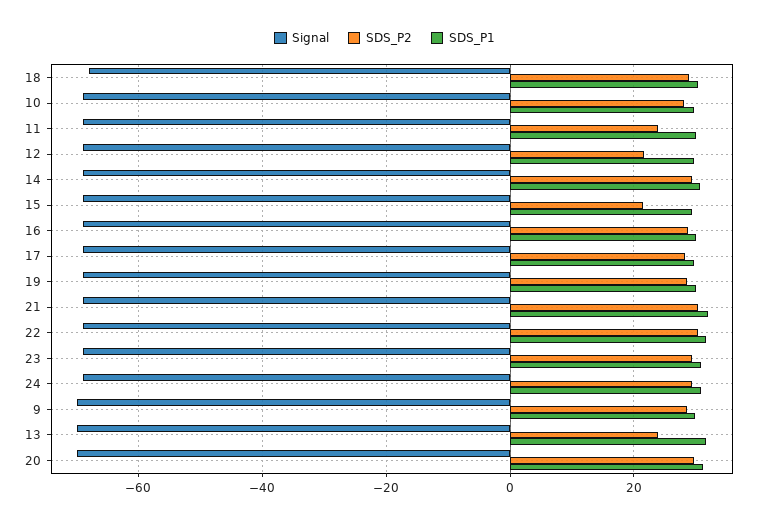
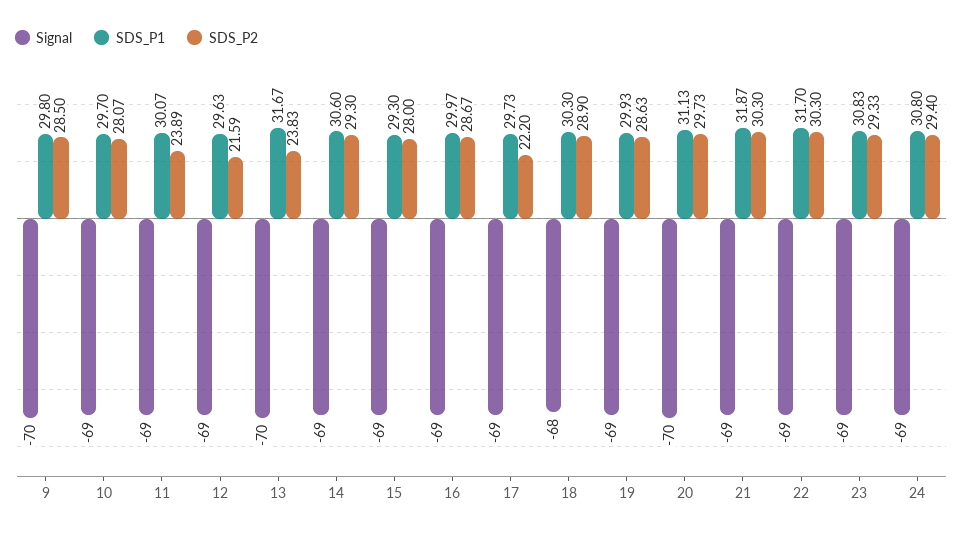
SDS_P2, 15: 22 -> 28
SDS_P2, 17: 28 -> 22.2

